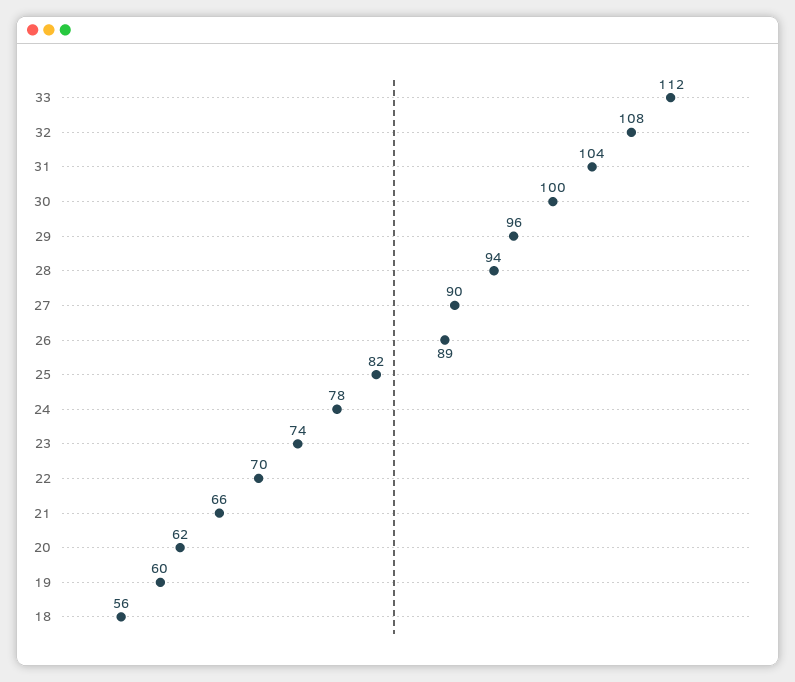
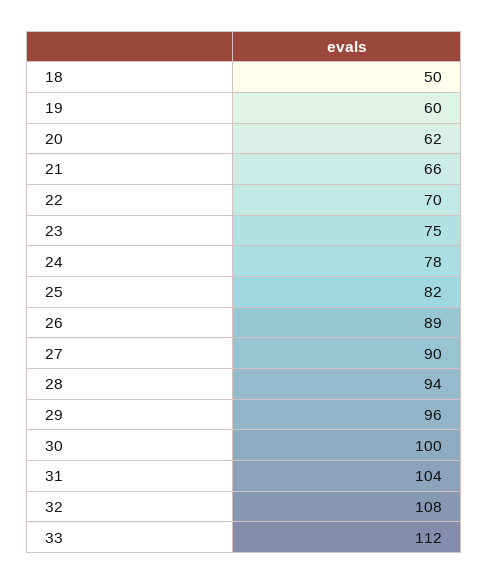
23: 74 -> 75
18: 56 -> 50

